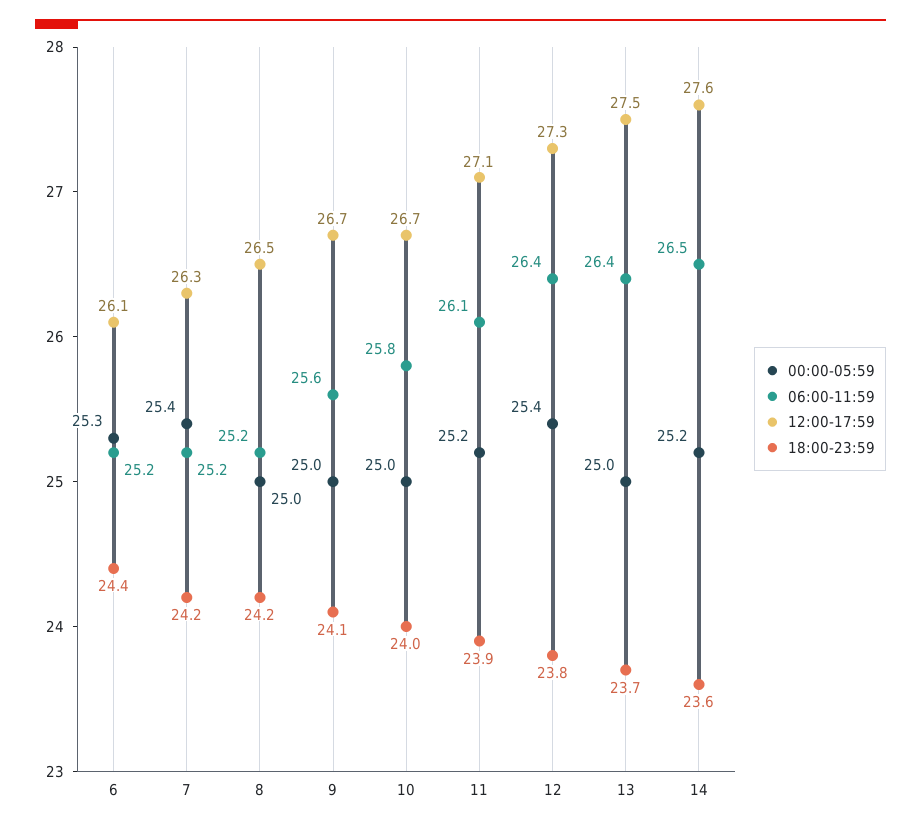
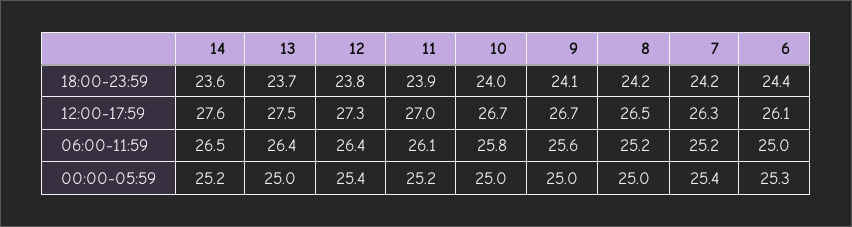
06:00-11:59, 6: 25.2 -> 25
12:00-17:59, 11: 27.1 -> 27

